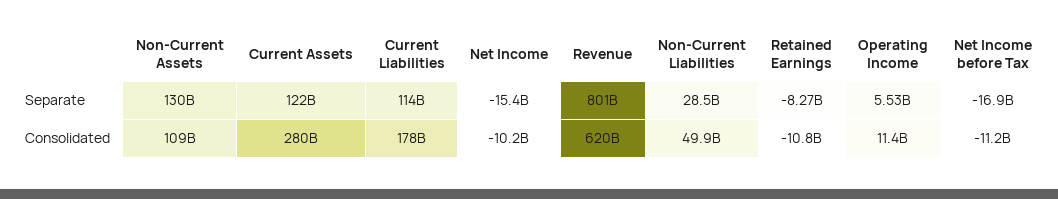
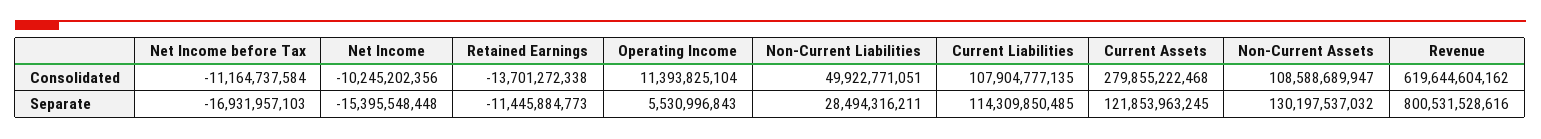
Retained Earnings, Separate: -8270000000 -> -11445884773
Current Liabilities, Consolidated: 178000000000 -> 107904777135
Retained Earnings, Consolidated: -10800000000 -> -13701272338

